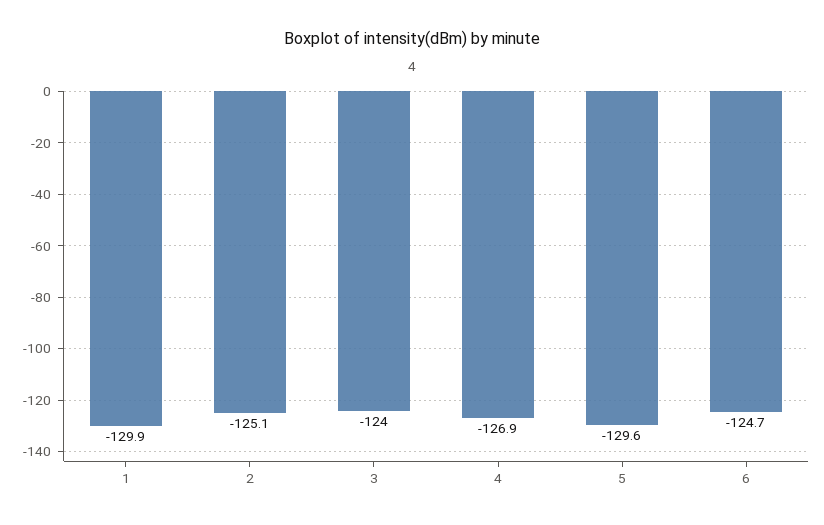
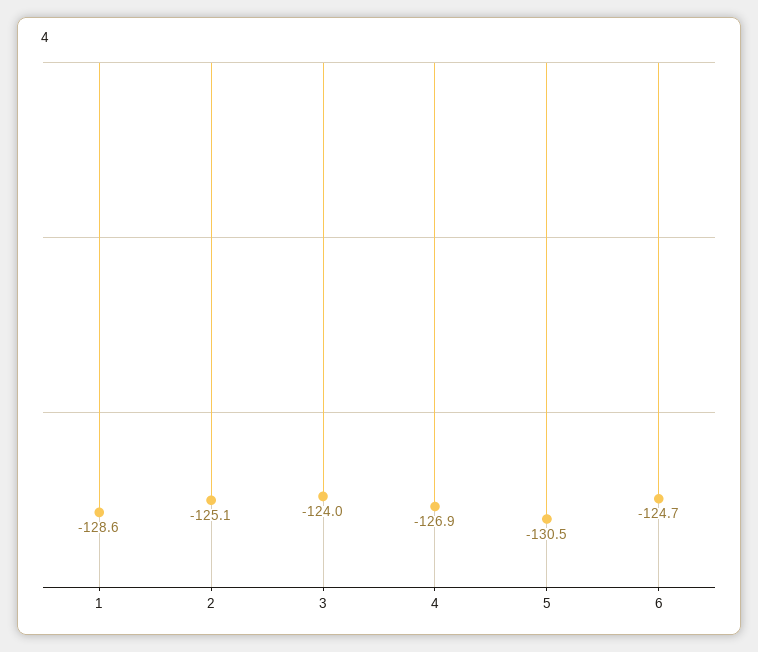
1: -129.9 -> -128.6
5: -129.6 -> -130.5

